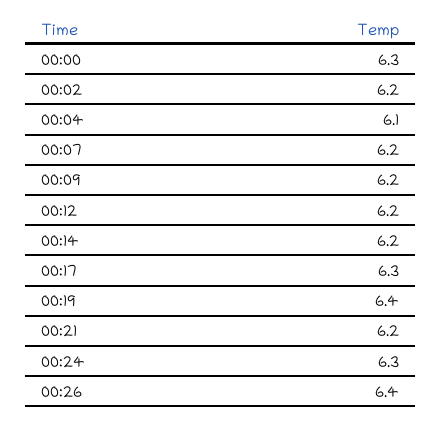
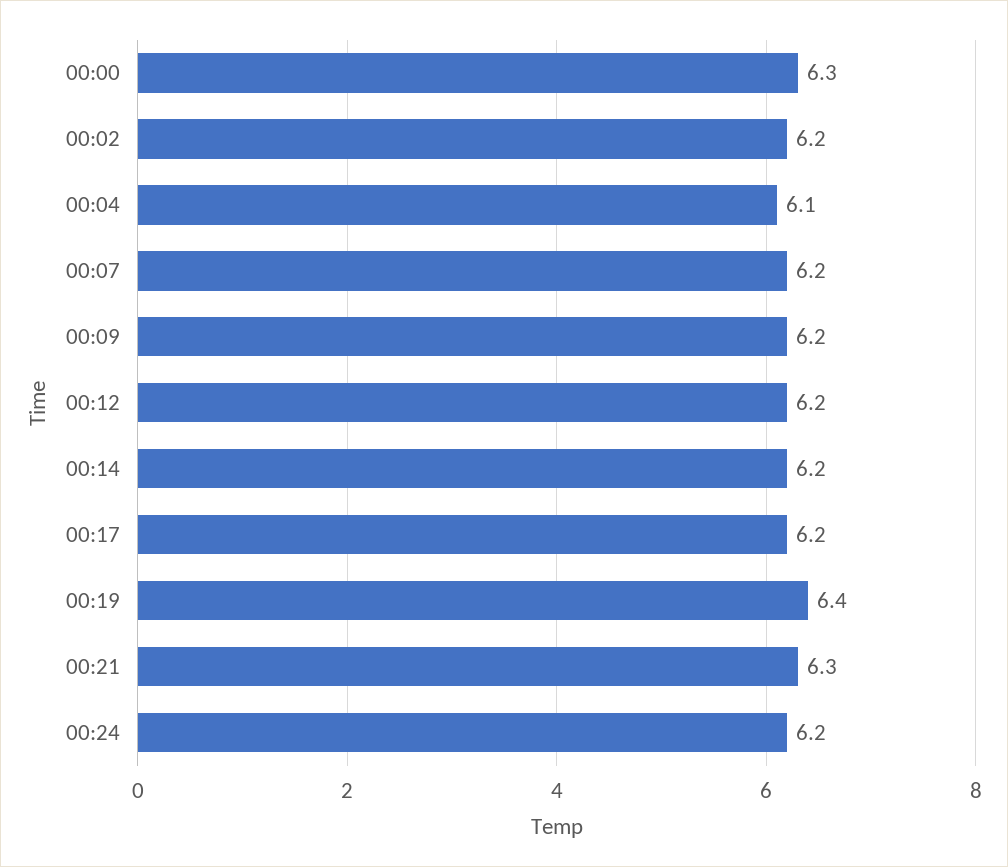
00:17: 6.3 -> 6.2
00:21: 6.2 -> 6.3
00:24: 6.3 -> 6.2
00:26: 6.4 -> none

